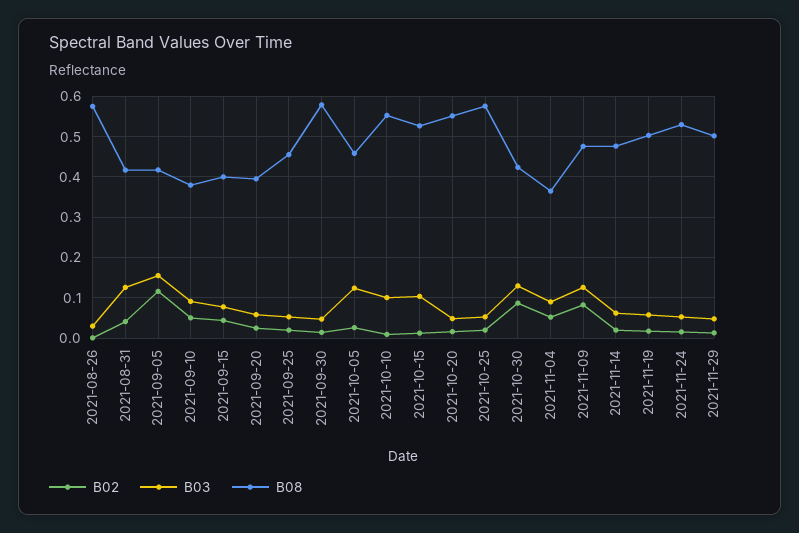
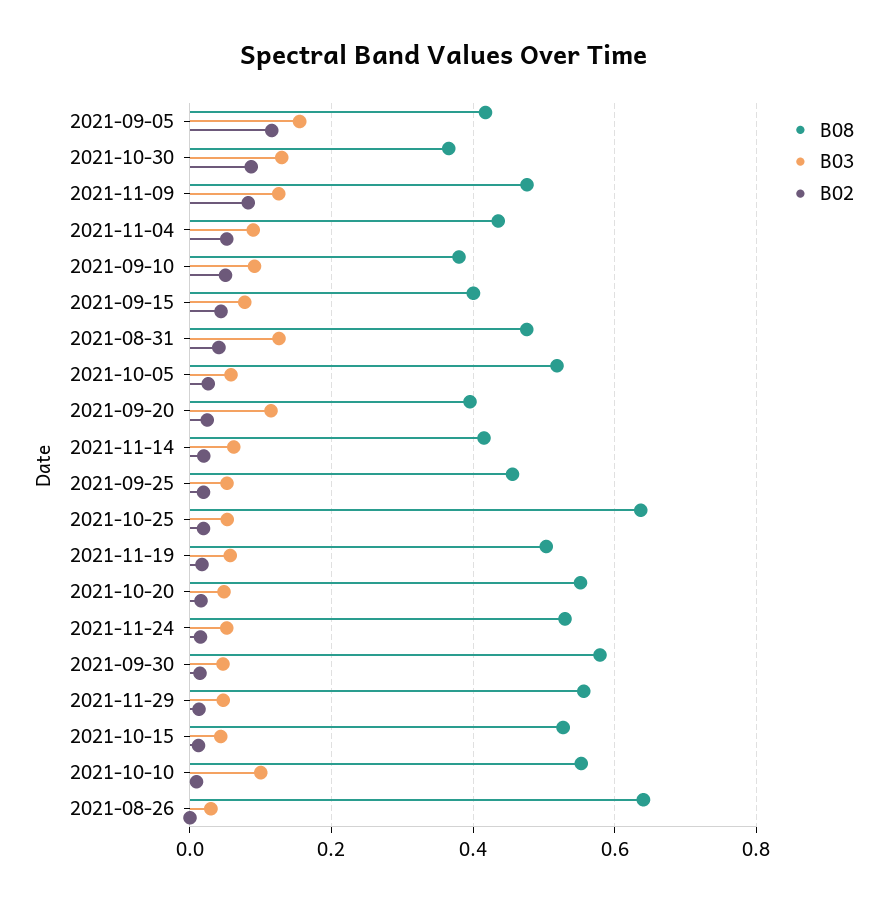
B08, 2021-08-26: 0.58 -> 0.64
B08, 2021-08-31: 0.42 -> 0.48
B03, 2021-09-20: 0.06 -> 0.12
B03, 2021-10-05: 0.12 -> 0.06
B08, 2021-10-05: 0.46 -> 0.52
B03, 2021-10-15: 0.1 -> 0.04
B08, 2021-10-25: 0.58 -> 0.64
B08, 2021-10-30: 0.42 -> 0.36
B08, 2021-11-04: 0.36 -> 0.44
B08, 2021-11-14: 0.48 -> 0.42
B08, 2021-11-29: 0.5 -> 0.56

